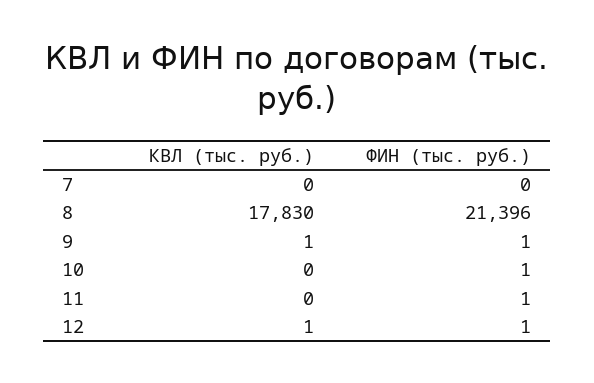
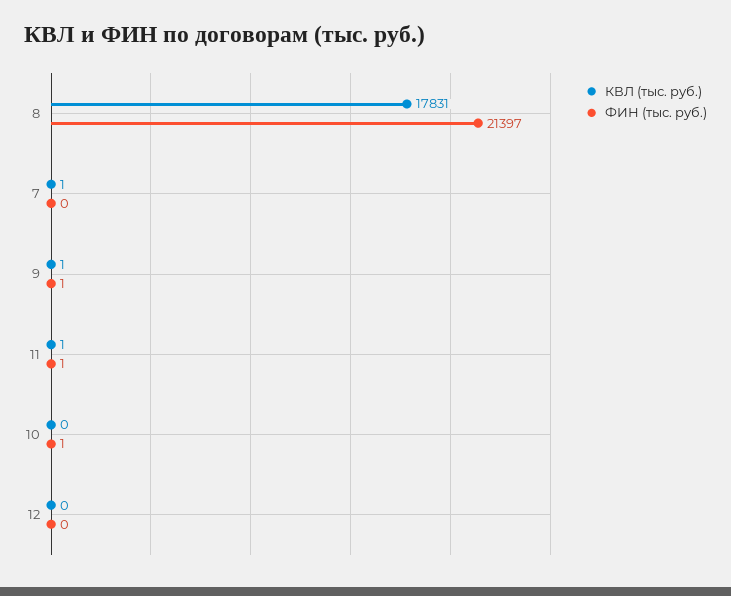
КВЛ (тыс. руб.), 7: 0 -> 1
КВЛ (тыс. руб.), 8: 17830 -> 17831
ФИН (тыс. руб.), 8: 21396 -> 21397
КВЛ (тыс. руб.), 11: 0 -> 1
КВЛ (тыс. руб.), 12: 1 -> 0
ФИН (тыс. руб.), 12: 1 -> 0

